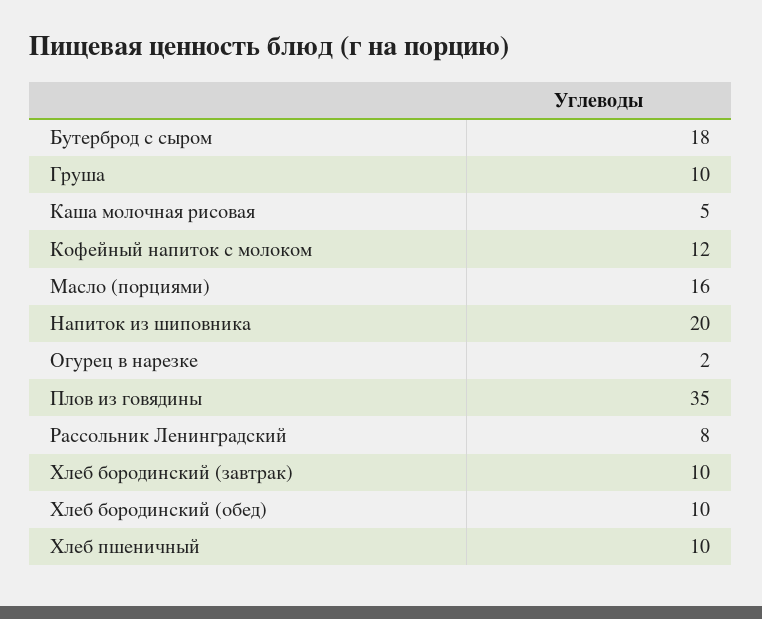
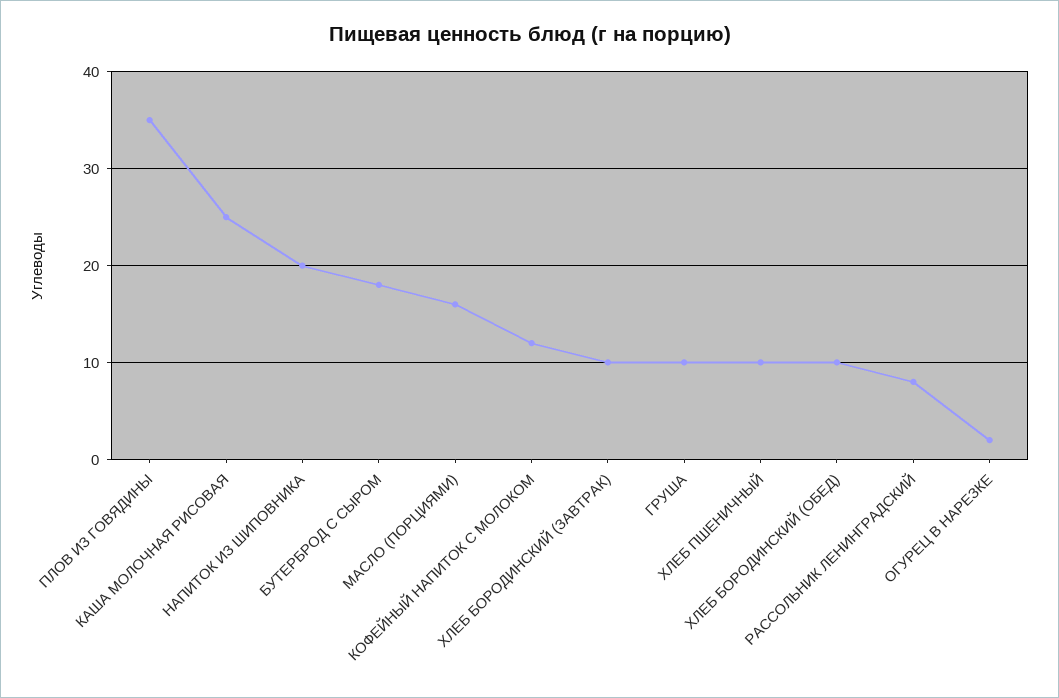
Каша молочная рисовая: 5 -> 25

